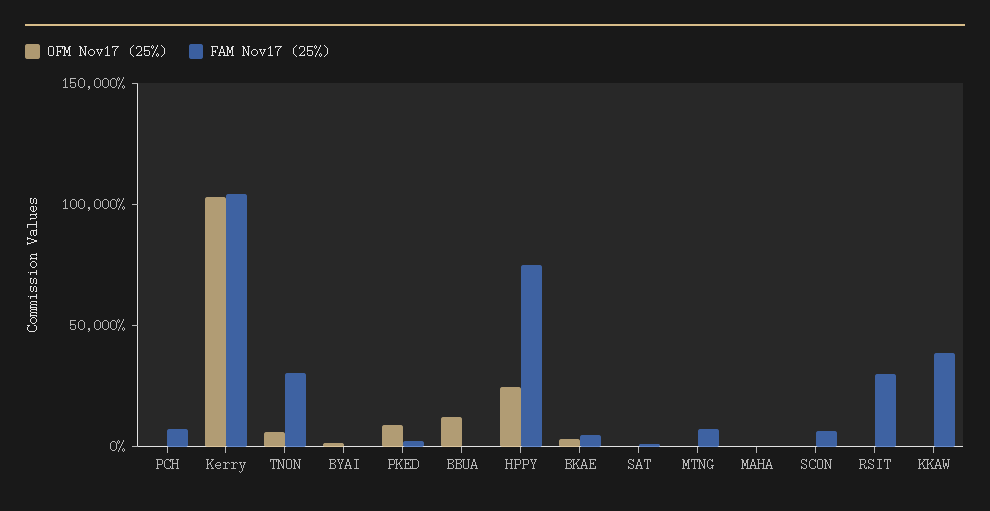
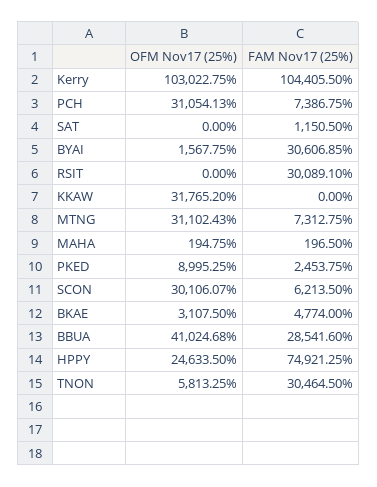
OFM Nov17 (25%), PCH: 0 -> 31054.13
FAM Nov17 (25%), BYAI: 0 -> 30606.85
OFM Nov17 (25%), BBUA: 10000 -> 41024.68
FAM Nov17 (25%), BBUA: 0 -> 28541.6
OFM Nov17 (25%), MTNG: 0 -> 31102.43
OFM Nov17 (25%), SCON: 0 -> 30106.07
OFM Nov17 (25%), KKAW: 0 -> 31765.2
FAM Nov17 (25%), KKAW: 40000 -> 0

